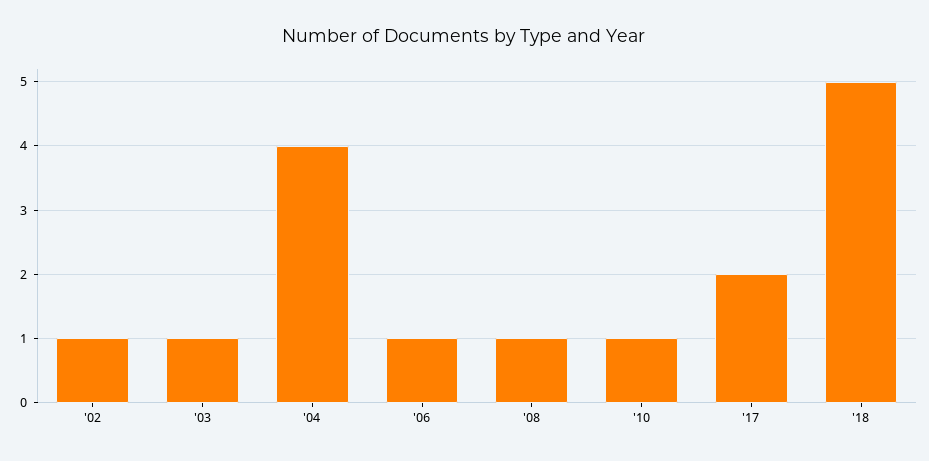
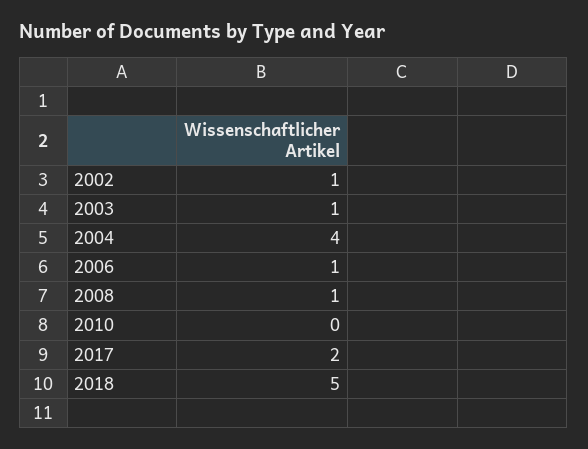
'10: 1 -> 0

